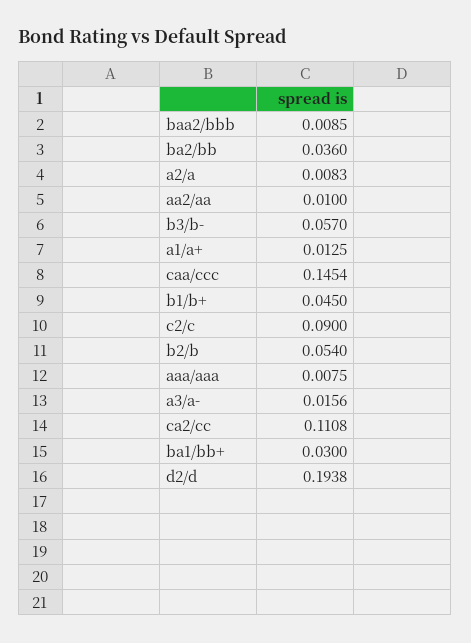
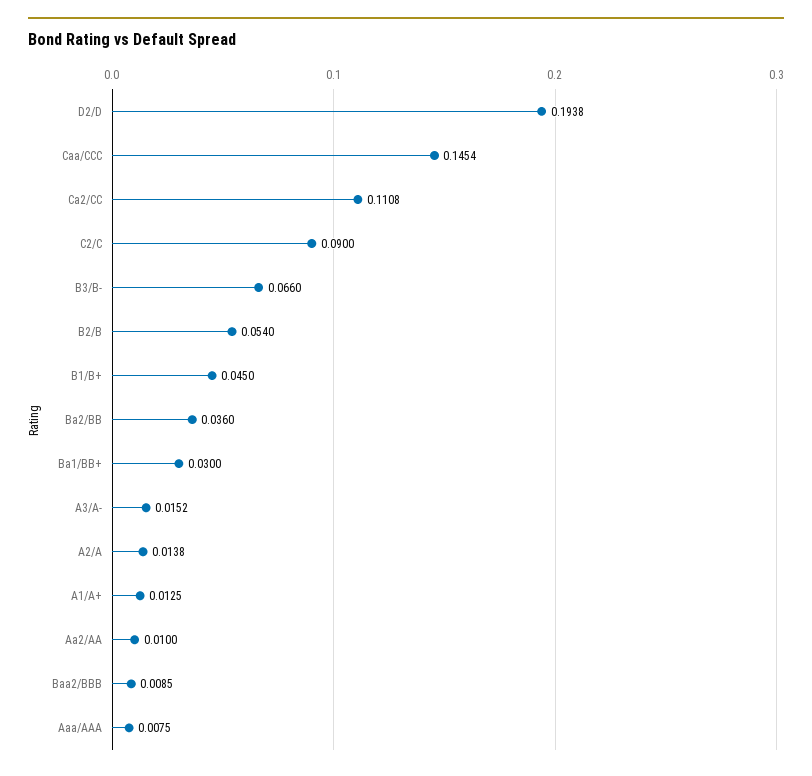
a2/a: 0.0083 -> 0.0138
b3/b-: 0.057 -> 0.066
a3/a-: 0.0156 -> 0.0152

